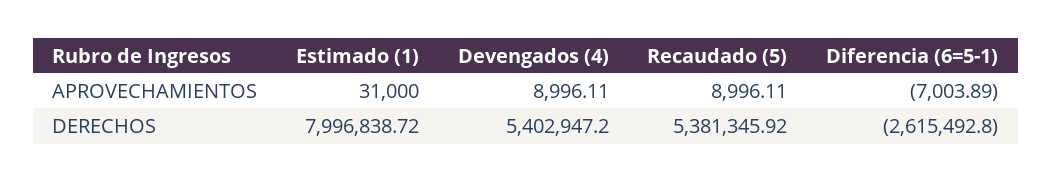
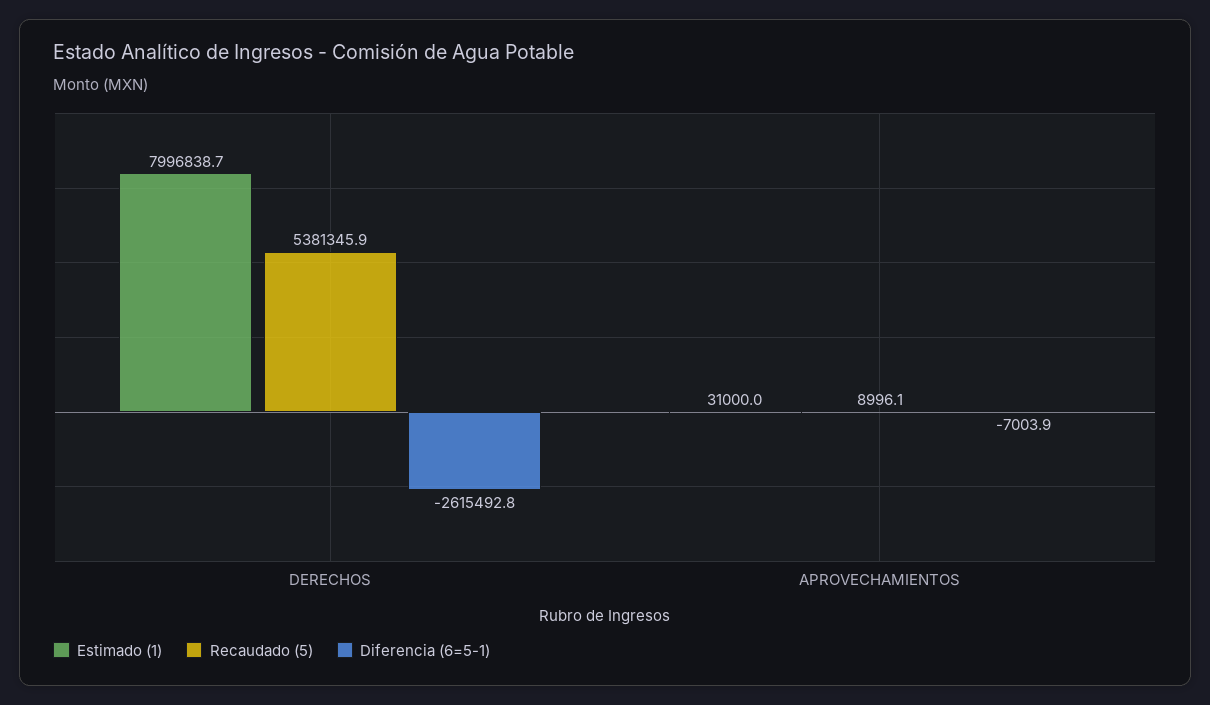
Devengados (4), APROVECHAMIENTOS: 8996.11 -> none
Devengados (4), DERECHOS: 5402947.2 -> none

